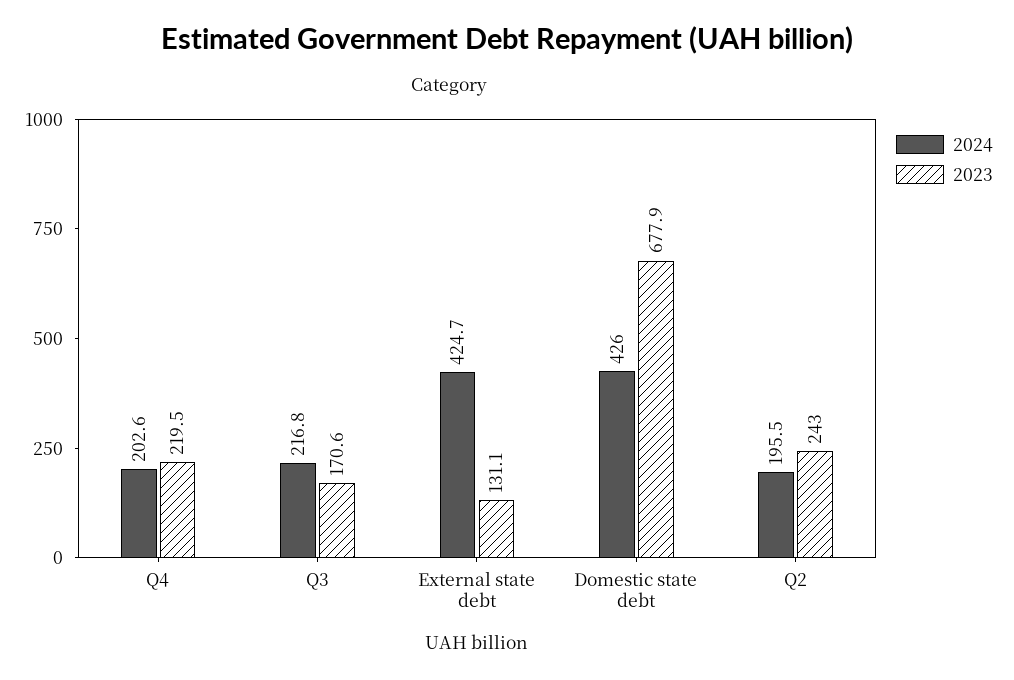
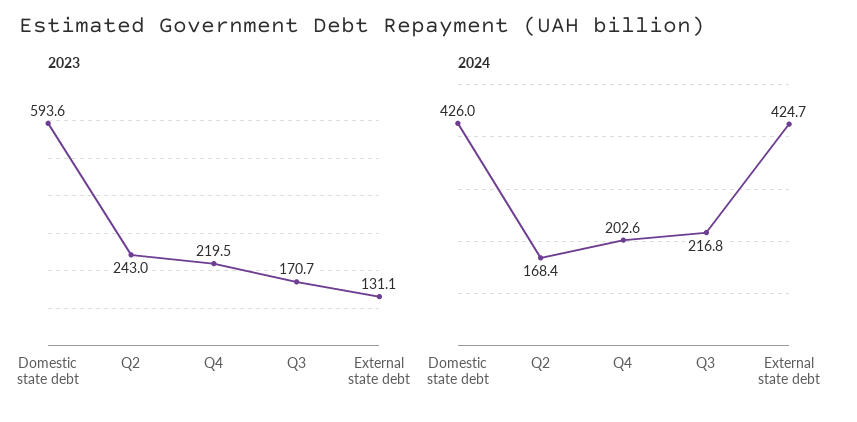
2023, Q3: 170.6 -> 170.7
2023, Domestic state debt: 677.9 -> 593.6
2024, Q2: 195.5 -> 168.4

